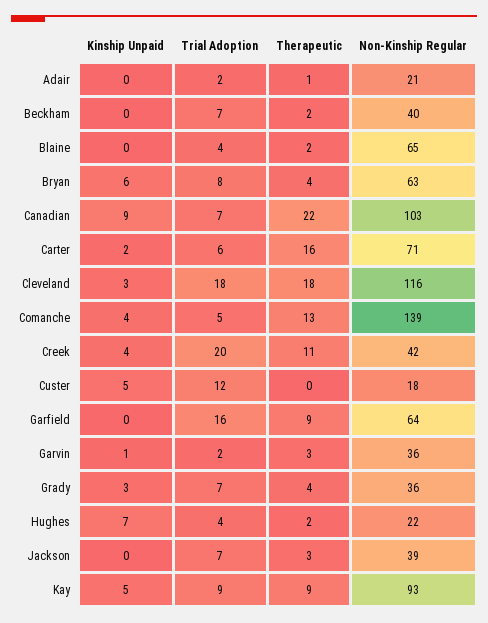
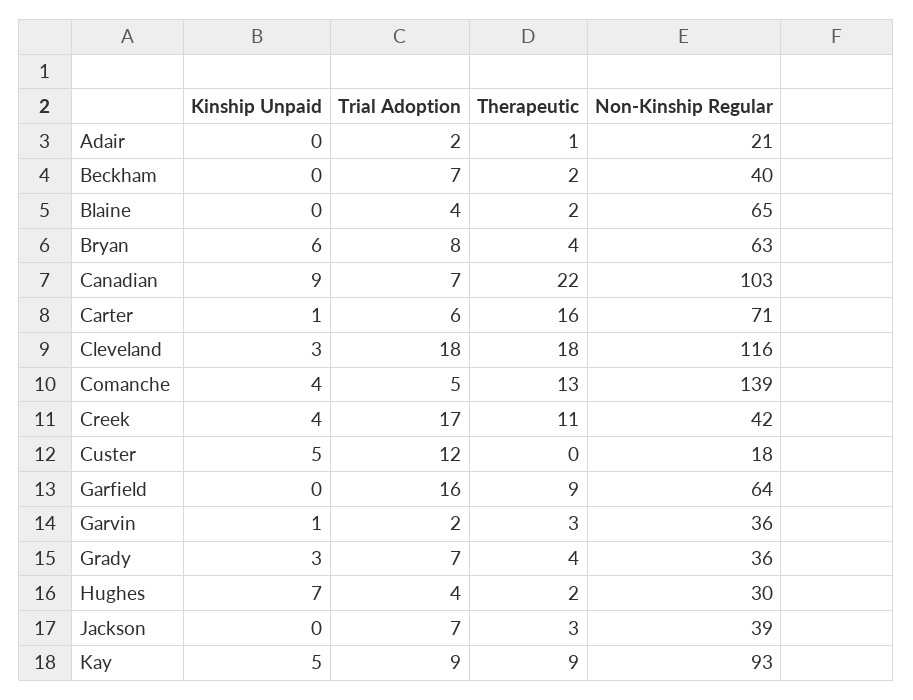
Kinship Unpaid, Carter: 2 -> 1
Trial Adoption, Creek: 20 -> 17
Non-Kinship Regular, Hughes: 22 -> 30

